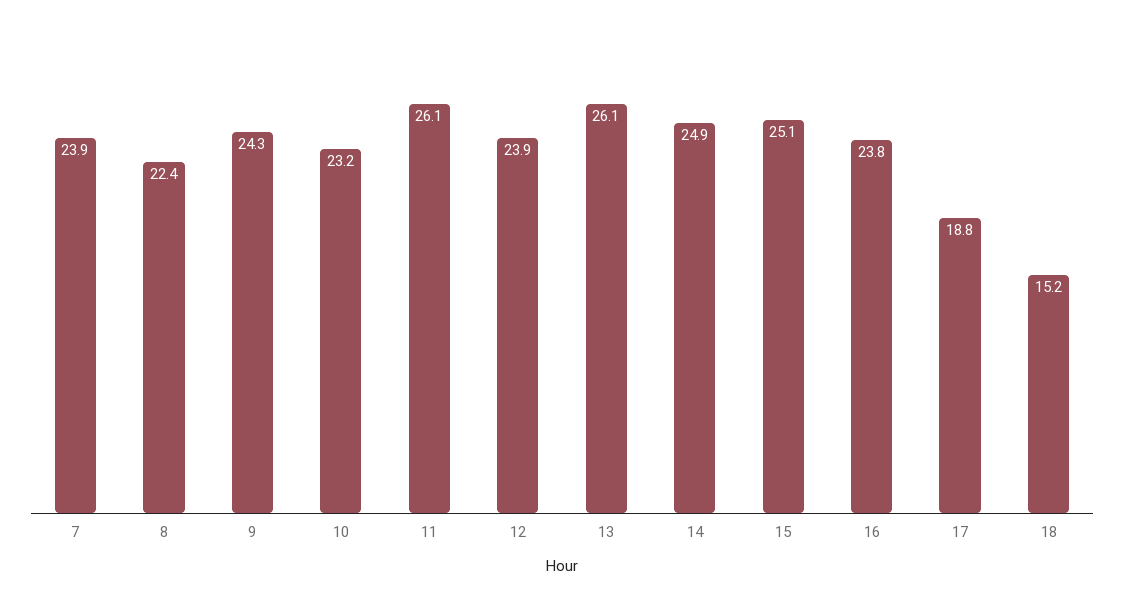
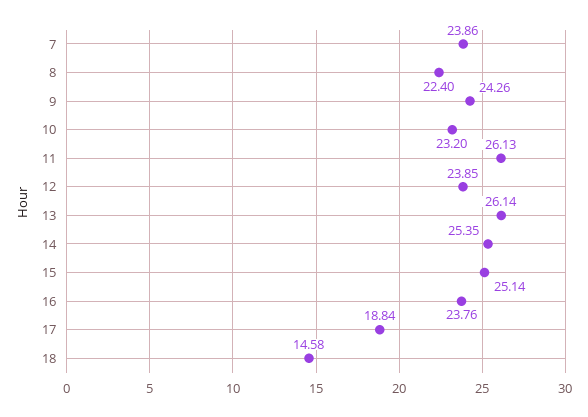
14: 24.9 -> 25.35
18: 15.2 -> 14.58

